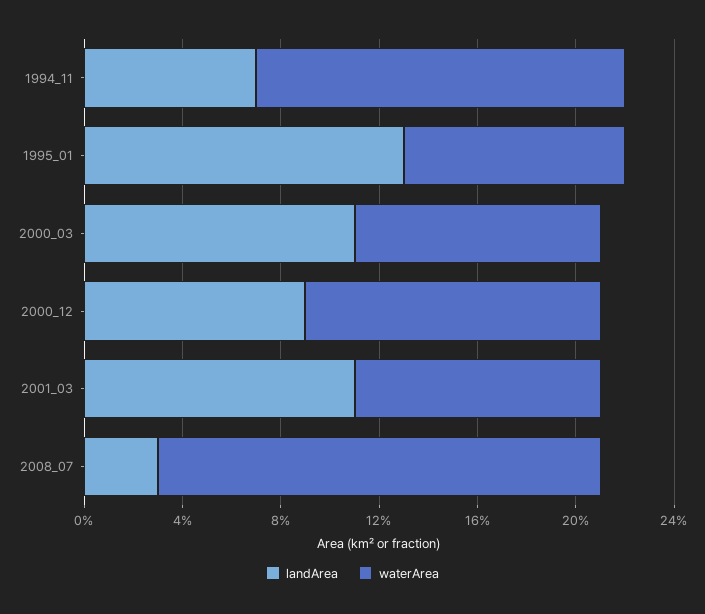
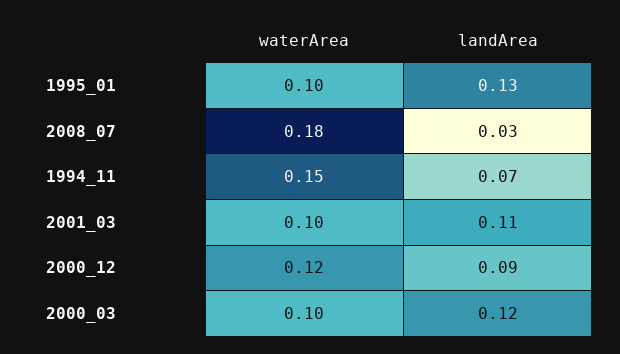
waterArea, 1995_01: 0.09 -> 0.1
landArea, 2000_03: 0.11 -> 0.12

